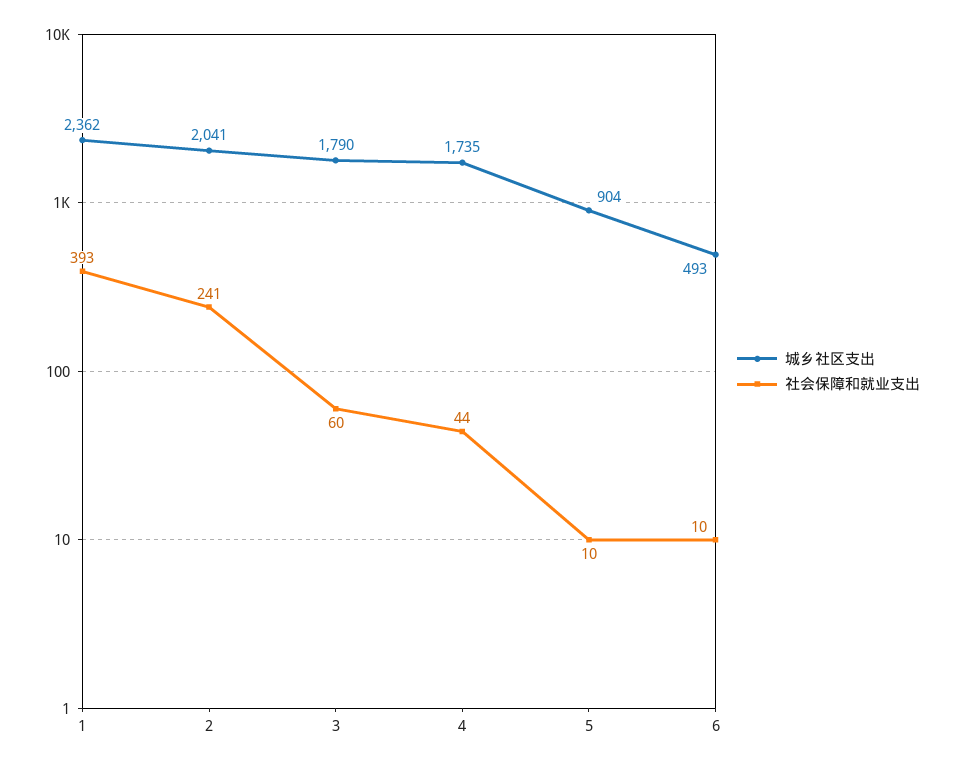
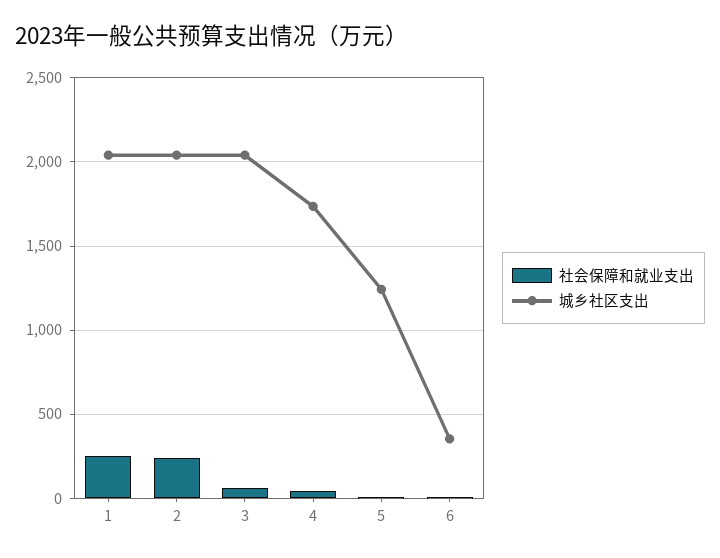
城乡社区支出, 1: 2362 -> 2050
社会保障和就业支出, 1: 393 -> 250
城乡社区支出, 3: 1790 -> 2050
城乡社区支出, 5: 904 -> 1250
城乡社区支出, 6: 493 -> 350

